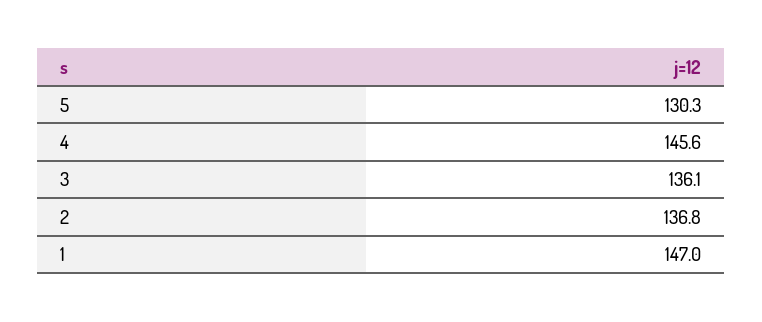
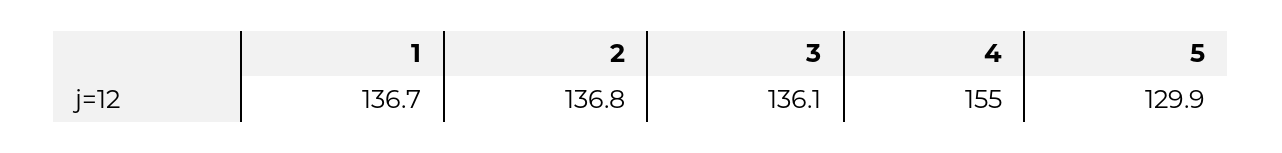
5: 130.3 -> 129.9
4: 145.6 -> 155
1: 147 -> 136.7

